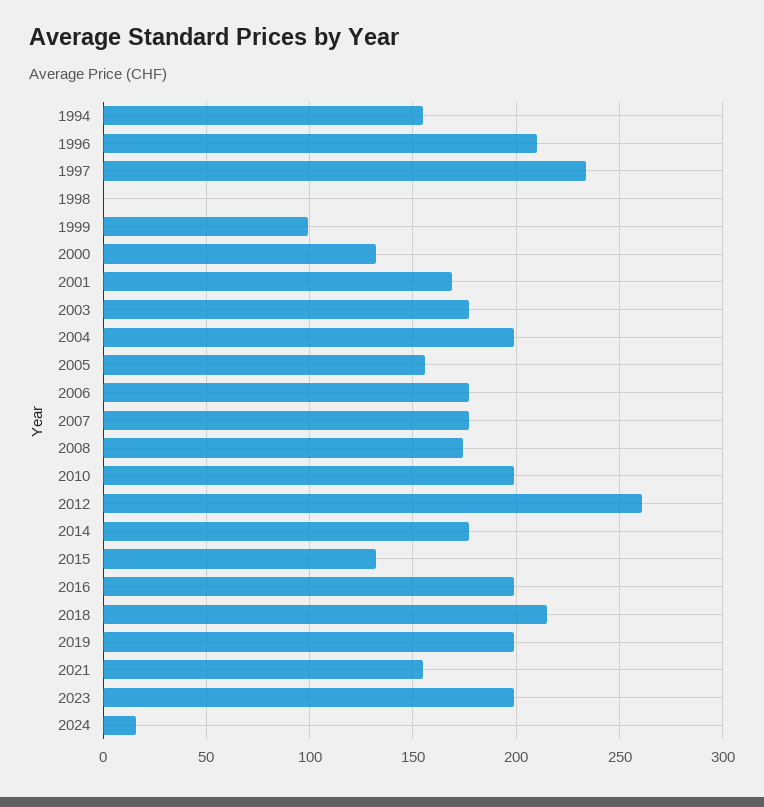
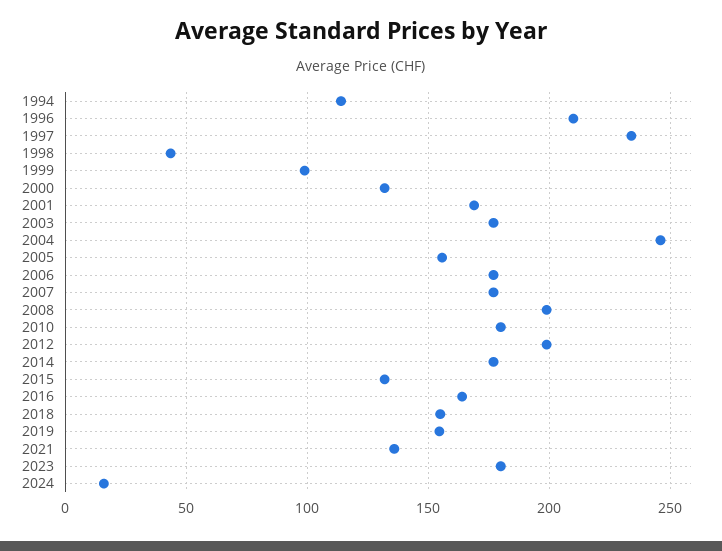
1994: 155 -> 115
1998: 0 -> 45
2004: 200 -> 245
2008: 175 -> 200
2010: 200 -> 180
2012: 260 -> 200
2016: 200 -> 165
2018: 215 -> 155
2019: 200 -> 155
2021: 155 -> 135
2023: 200 -> 180

